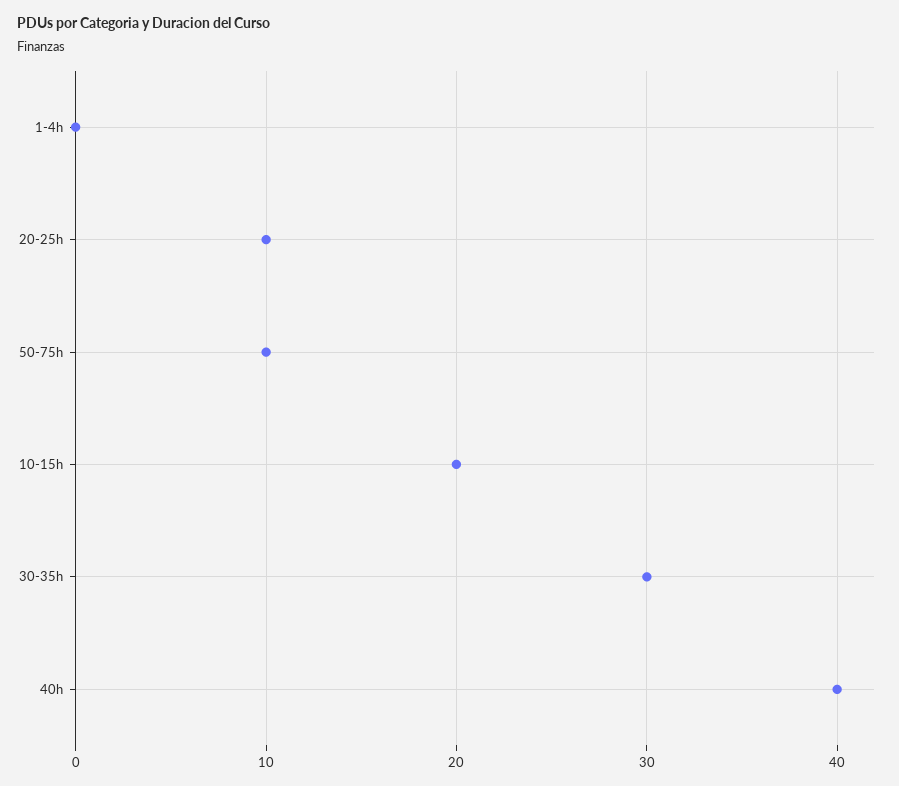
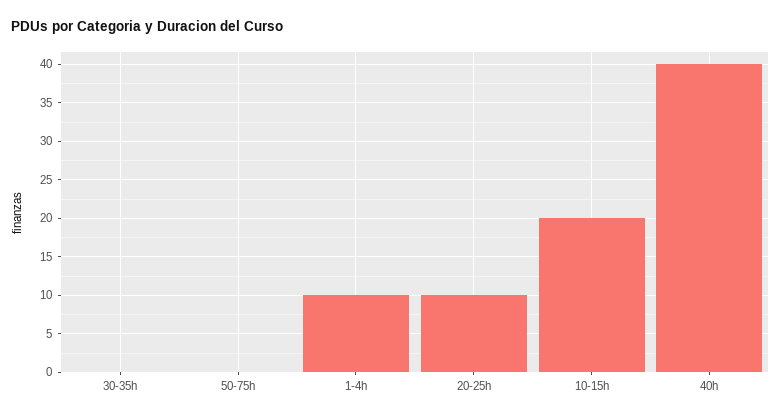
1-4h: 0 -> 10
50-75h: 10 -> 0
30-35h: 30 -> 0

